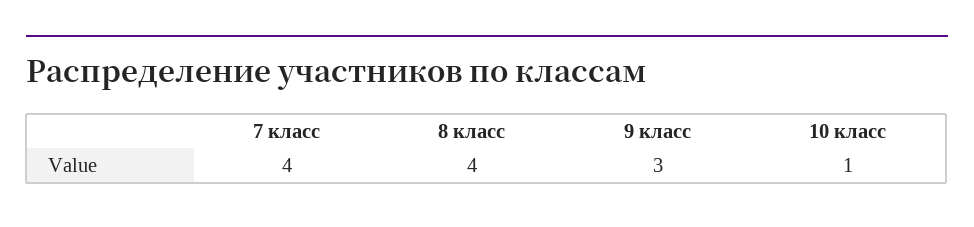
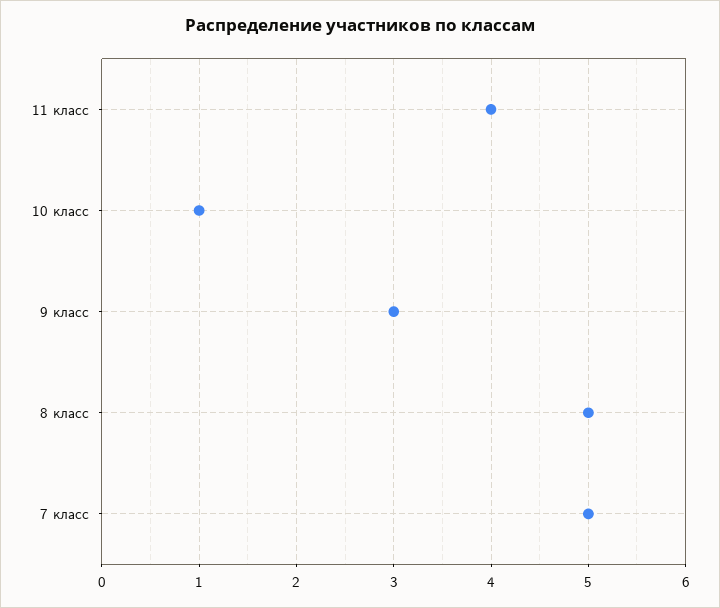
7 класс: 4 -> 5
8 класс: 4 -> 5
11 класс: none -> 4

